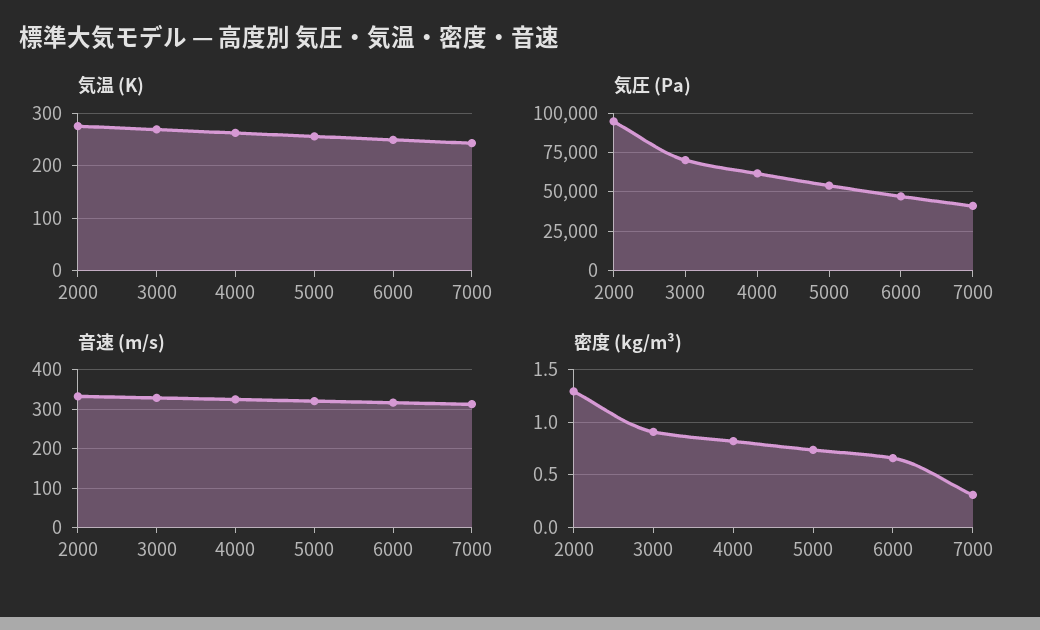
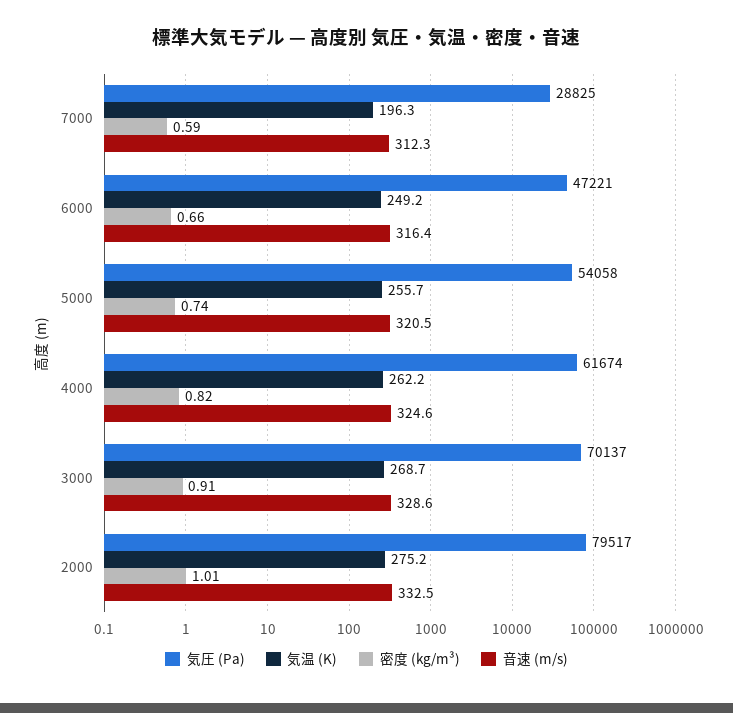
気温 (K), 7000: 240 -> 196.3
気圧 (Pa), 2000: 95000 -> 79517
気圧 (Pa), 7000: 40000 -> 28825
密度 (kg/m³), 2000: 1.3 -> 1.01
密度 (kg/m³), 7000: 0.3 -> 0.59

